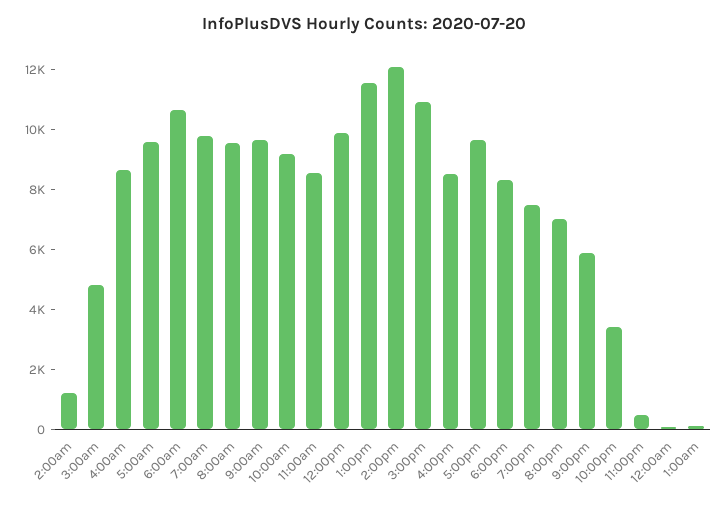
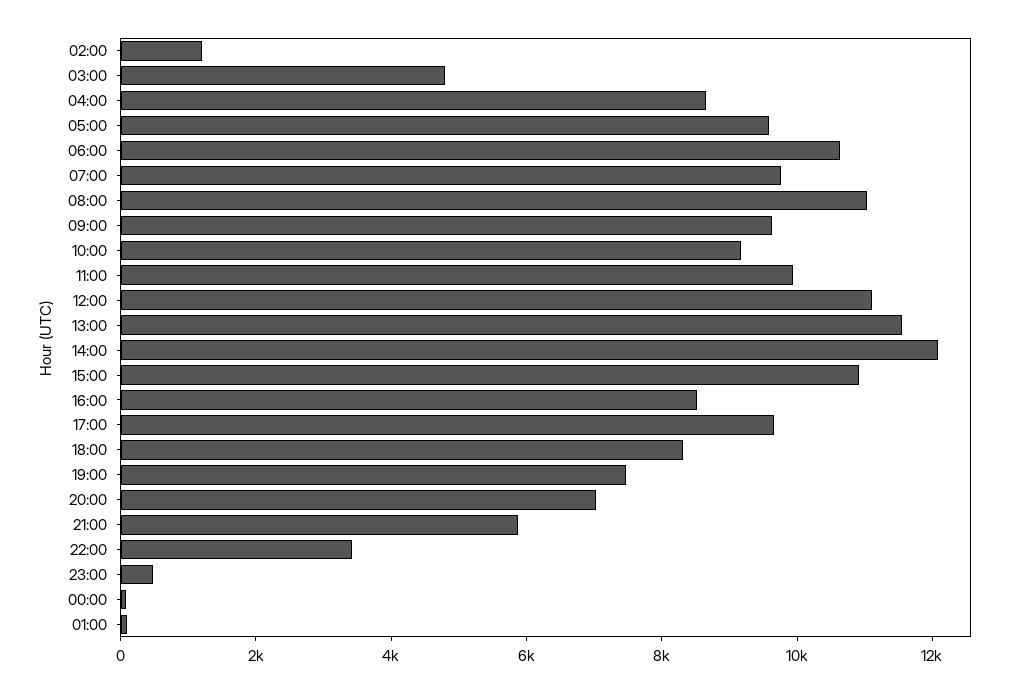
8:00am: 9500 -> 11000
11:00am: 8500 -> 10000
12:00pm: 10000 -> 11000

